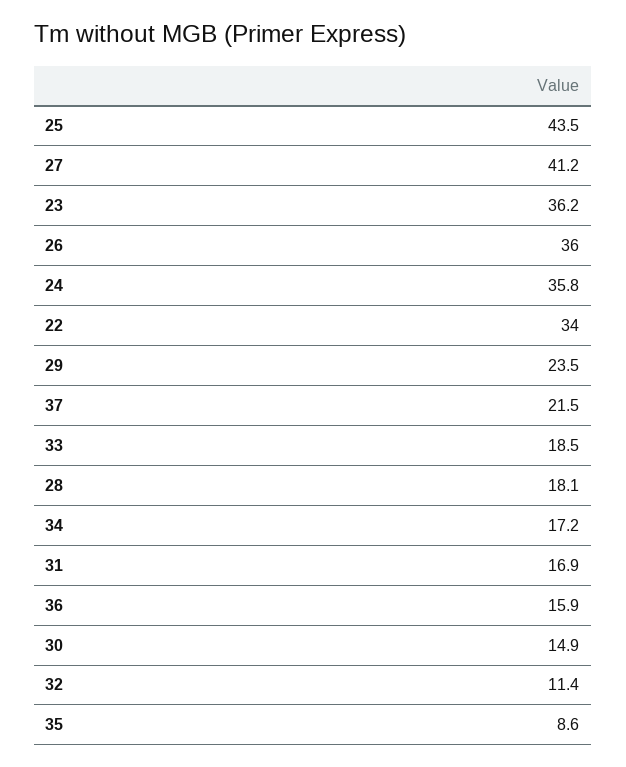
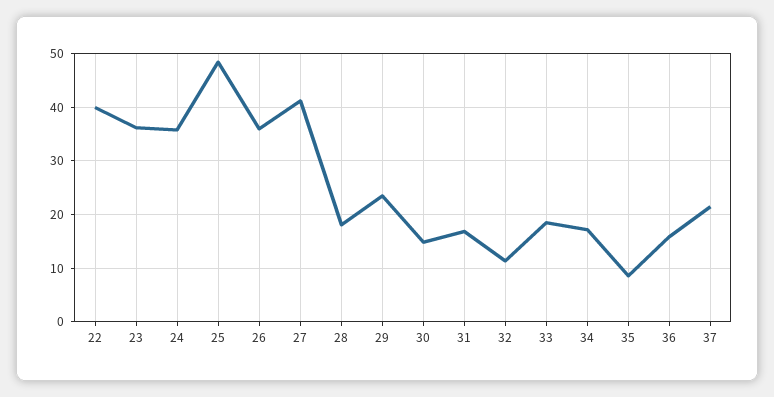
25: 43.5 -> 48
22: 34 -> 40

